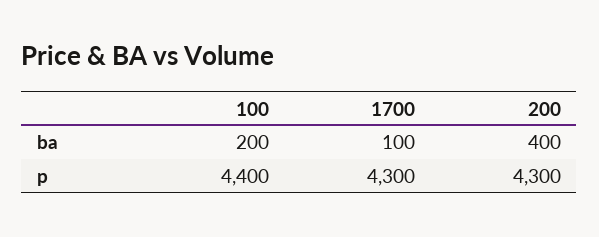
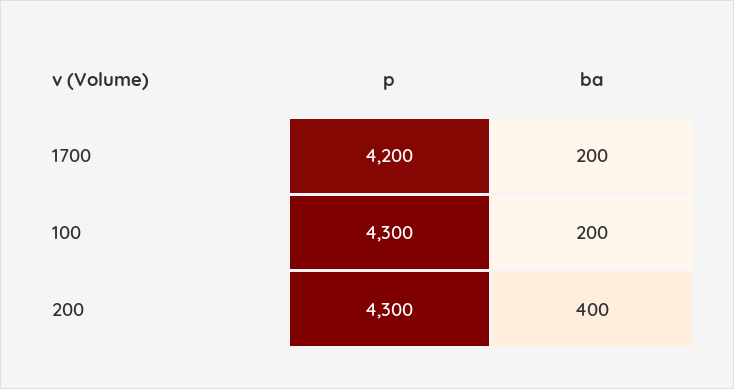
1700, ba: 100 -> 200
100, p: 4400 -> 4300
1700, p: 4300 -> 4200

